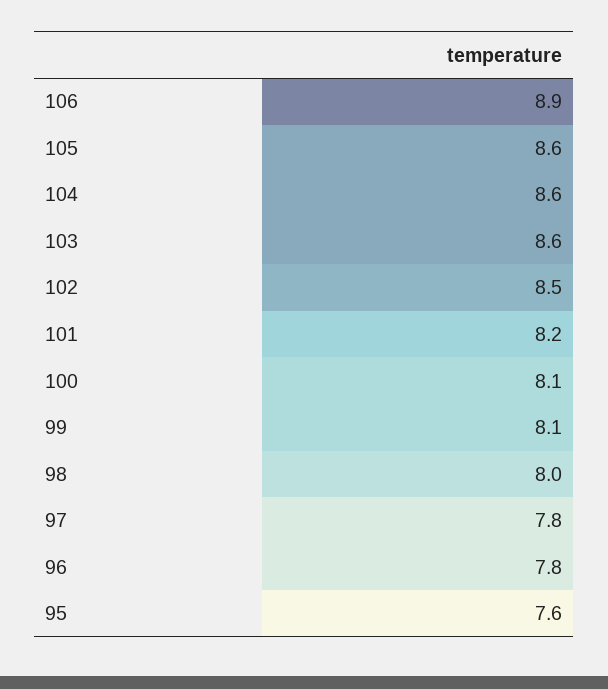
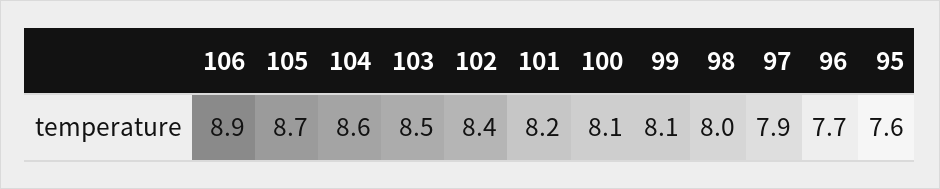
105: 8.6 -> 8.7
103: 8.6 -> 8.5
102: 8.5 -> 8.4
97: 7.8 -> 7.9
96: 7.8 -> 7.7

